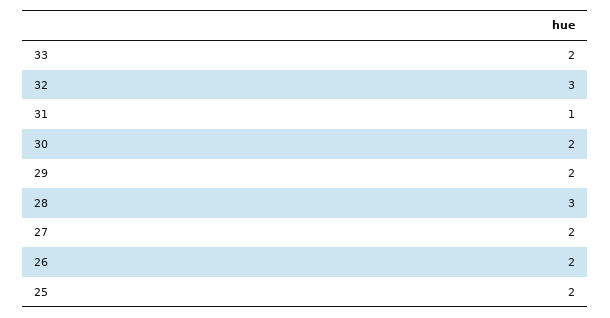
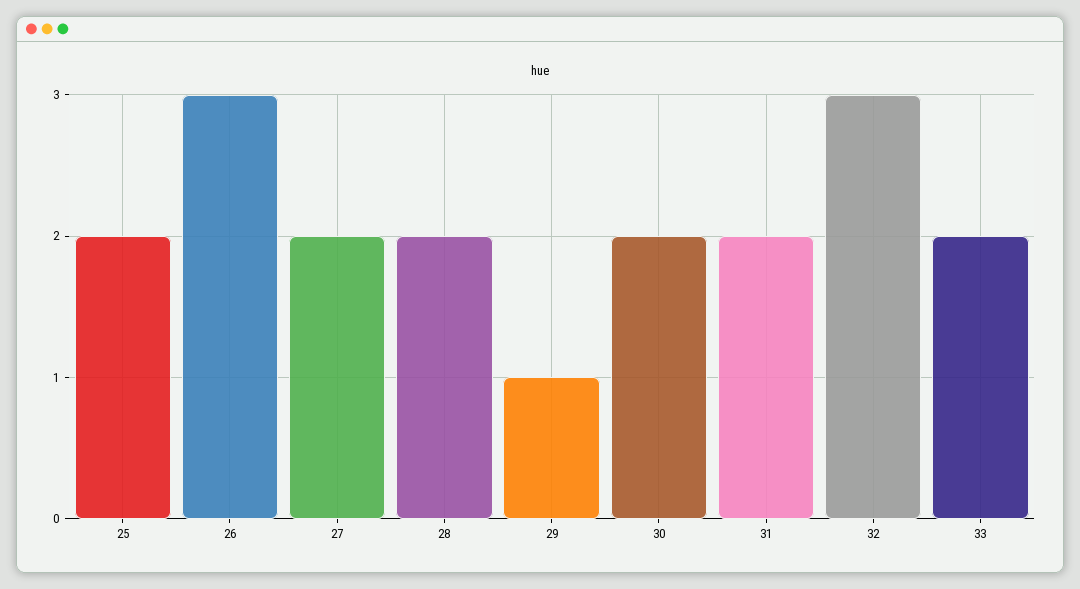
31: 1 -> 2
29: 2 -> 1
28: 3 -> 2
26: 2 -> 3

